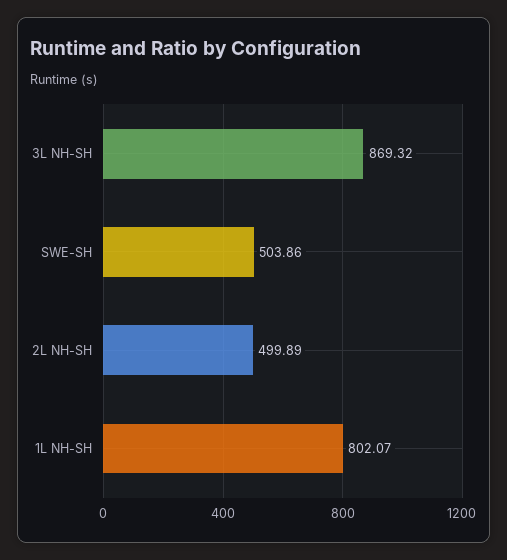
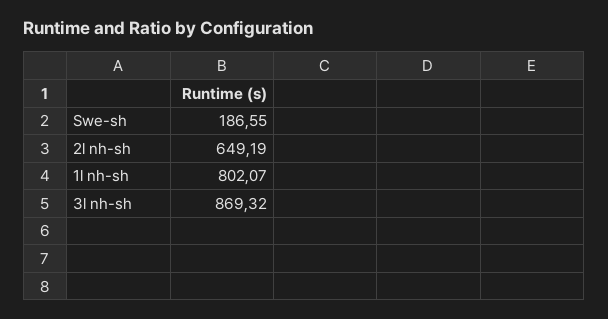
SWE-SH: 503.86 -> 186.55
2L NH-SH: 499.89 -> 649.19

